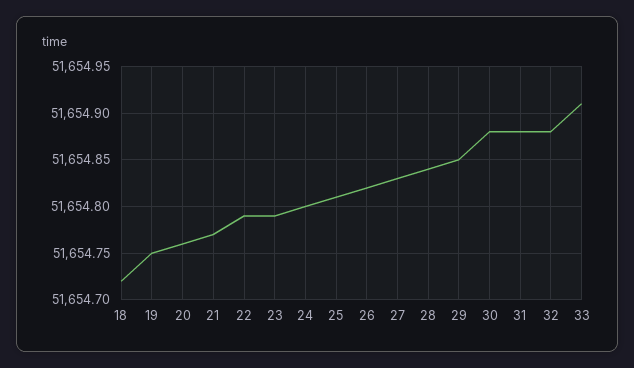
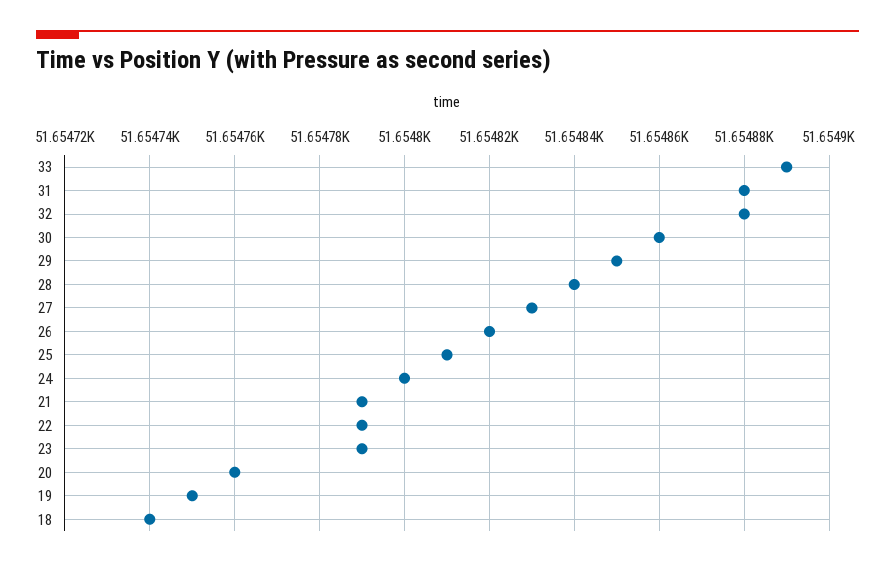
18: 51654.72 -> 51654.74
21: 51654.77 -> 51654.79
30: 51654.88 -> 51654.86
33: 51654.91 -> 51654.89

